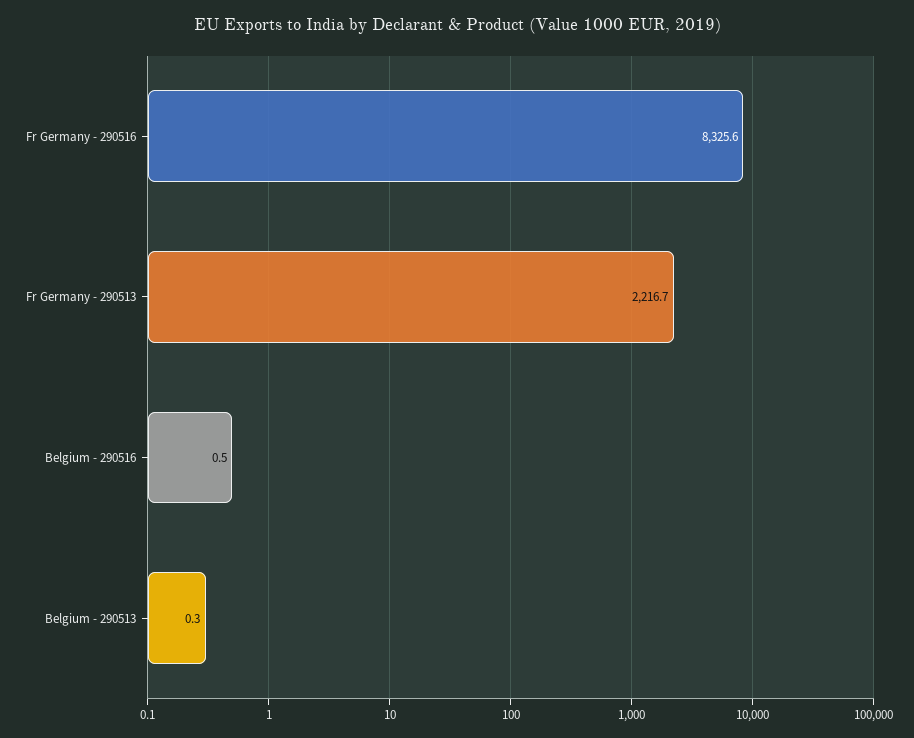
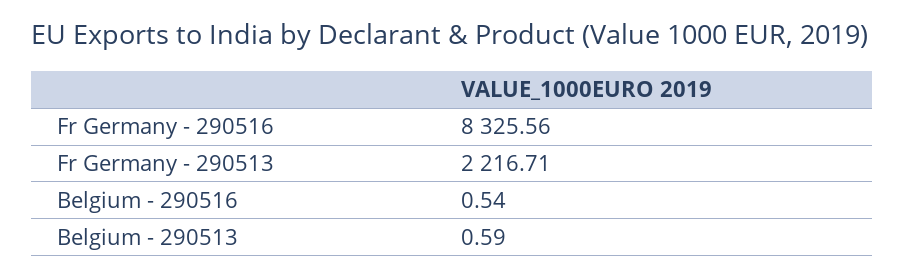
Belgium - 290513: 0.3 -> 0.59

